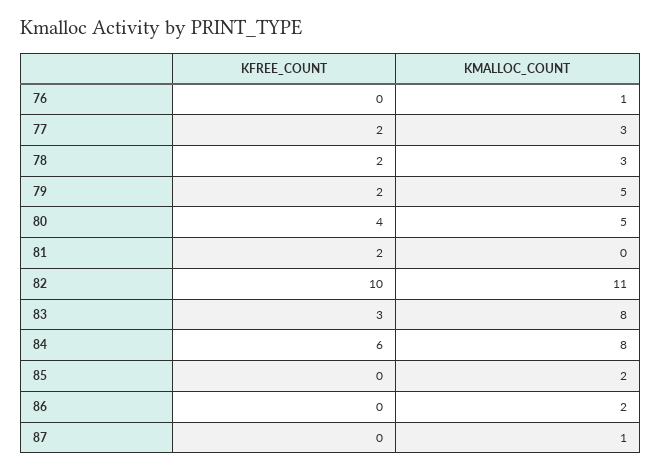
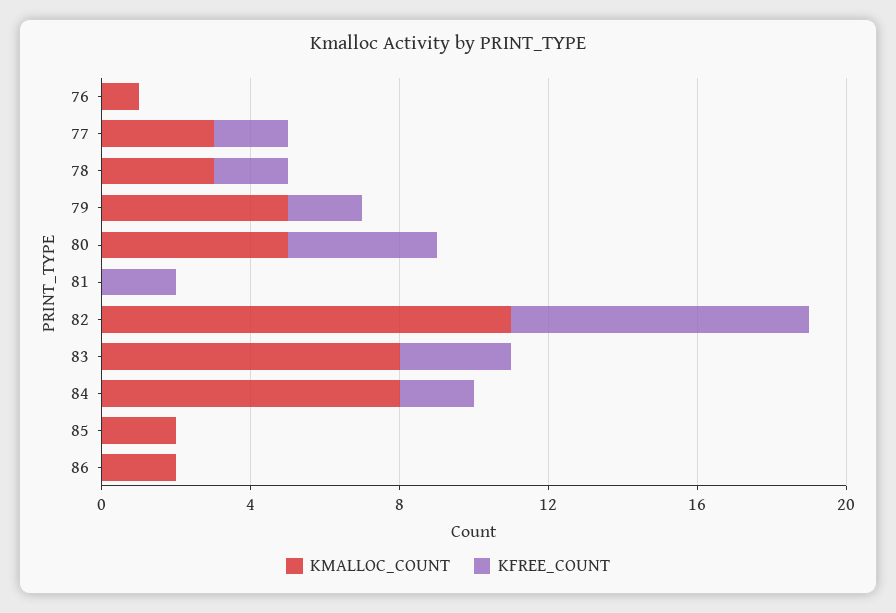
KFREE_COUNT, 82: 10 -> 8
KFREE_COUNT, 84: 6 -> 2
KFREE_COUNT, 87: 0 -> none
KMALLOC_COUNT, 87: 1 -> none

